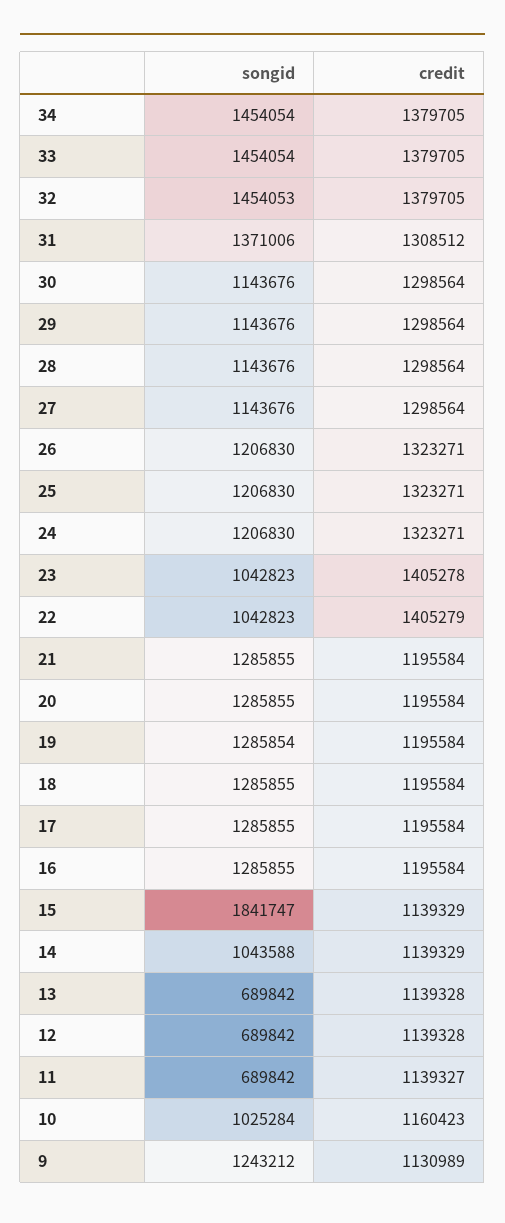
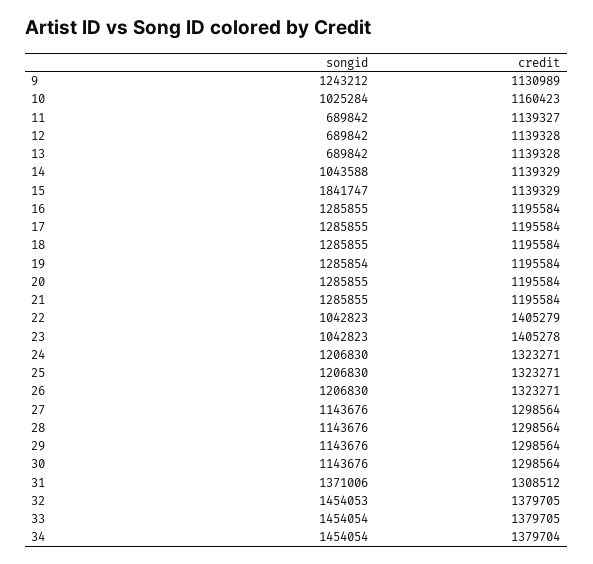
credit, 34: 1379705 -> 1379704

